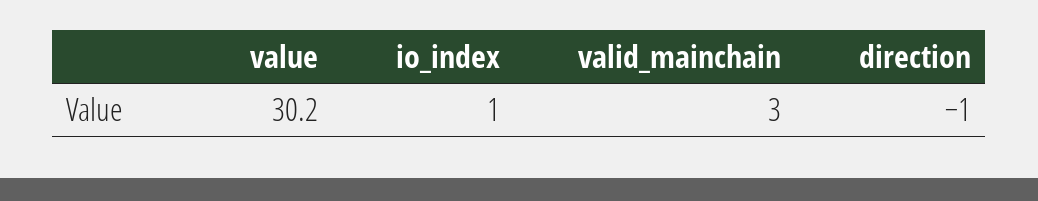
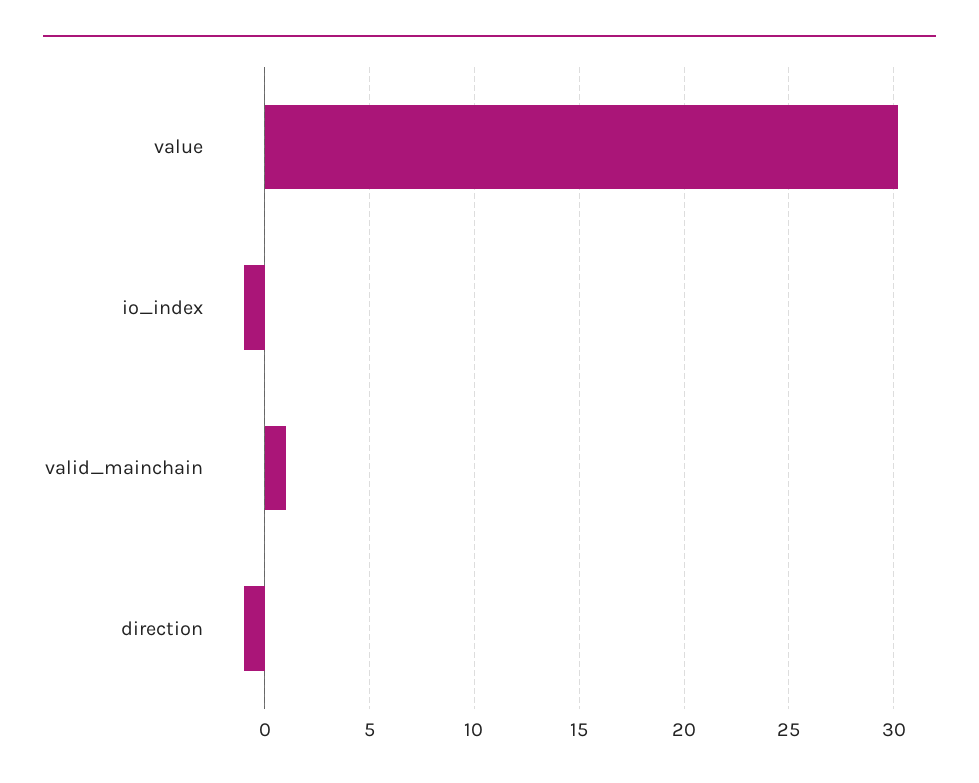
io_index: 1 -> -1
valid_mainchain: 3 -> 1

